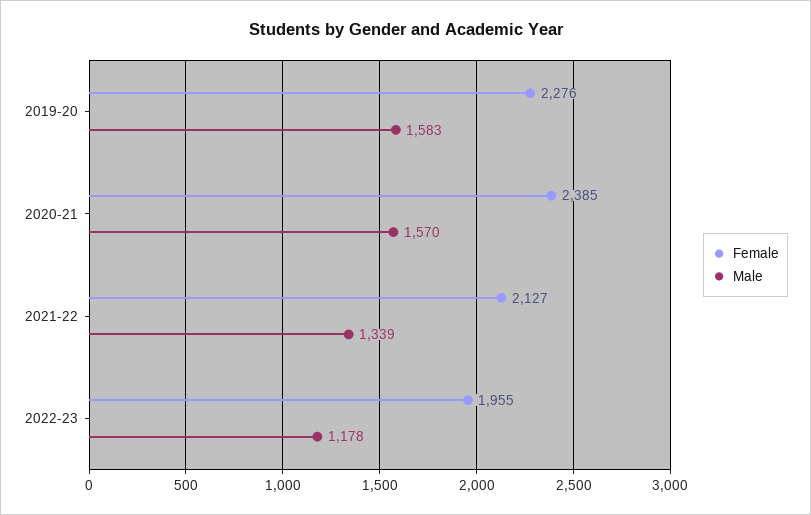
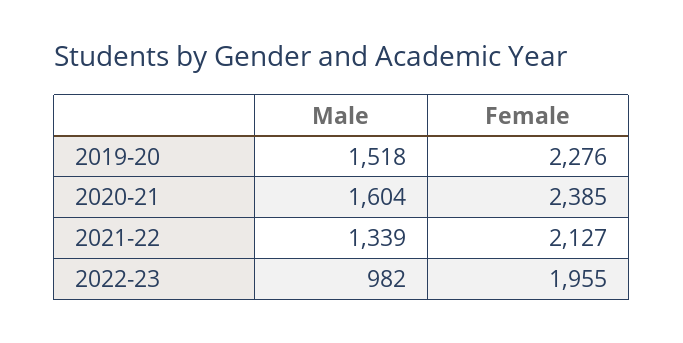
Male, 2019-20: 1583 -> 1518
Male, 2020-21: 1570 -> 1604
Male, 2022-23: 1178 -> 982

